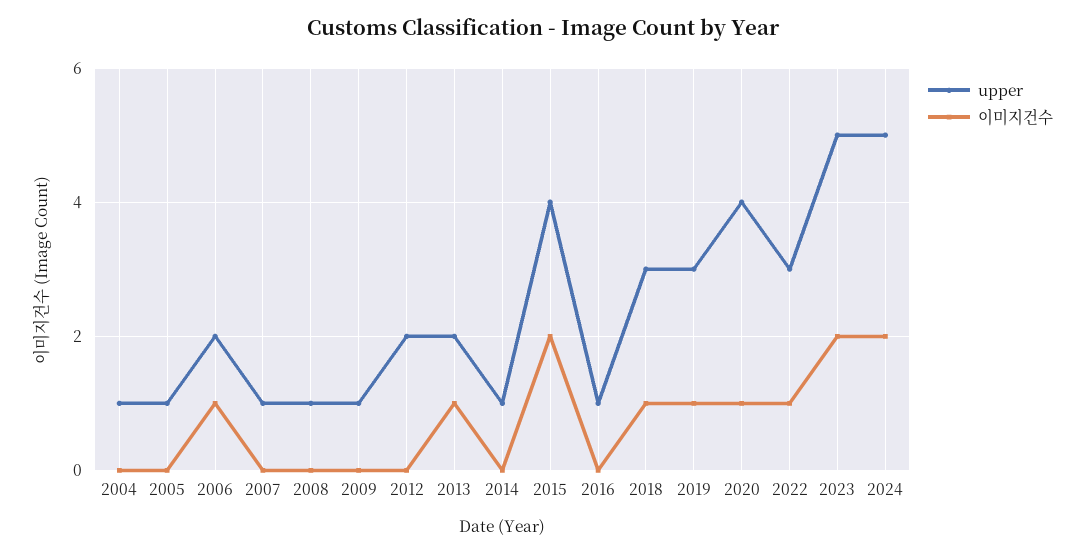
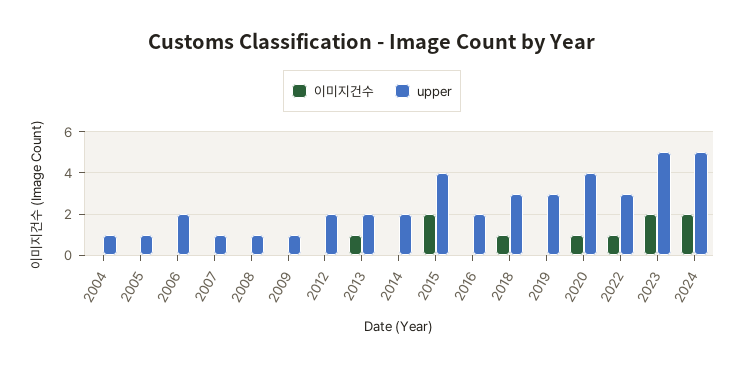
이미지건수, 2006: 1 -> 0
upper, 2014: 1 -> 2
upper, 2016: 1 -> 2
이미지건수, 2019: 1 -> 0

